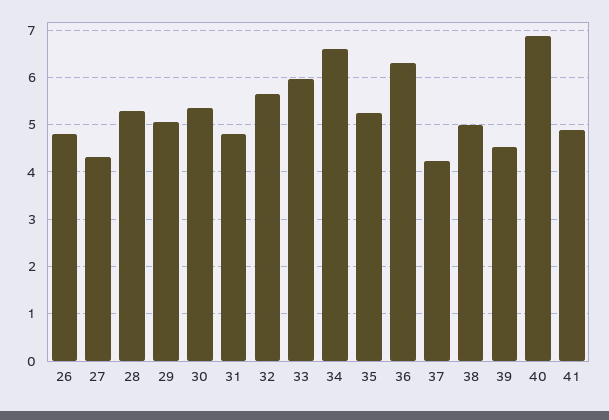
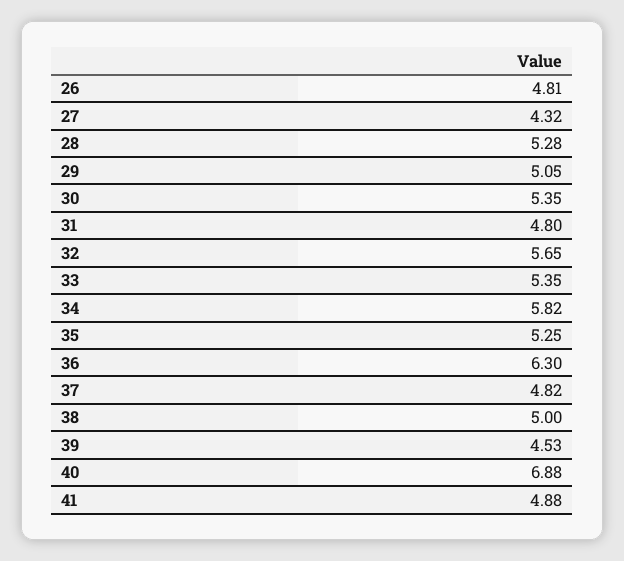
33: 6 -> 5.35
34: 6.6 -> 5.82
37: 4.2 -> 4.82

